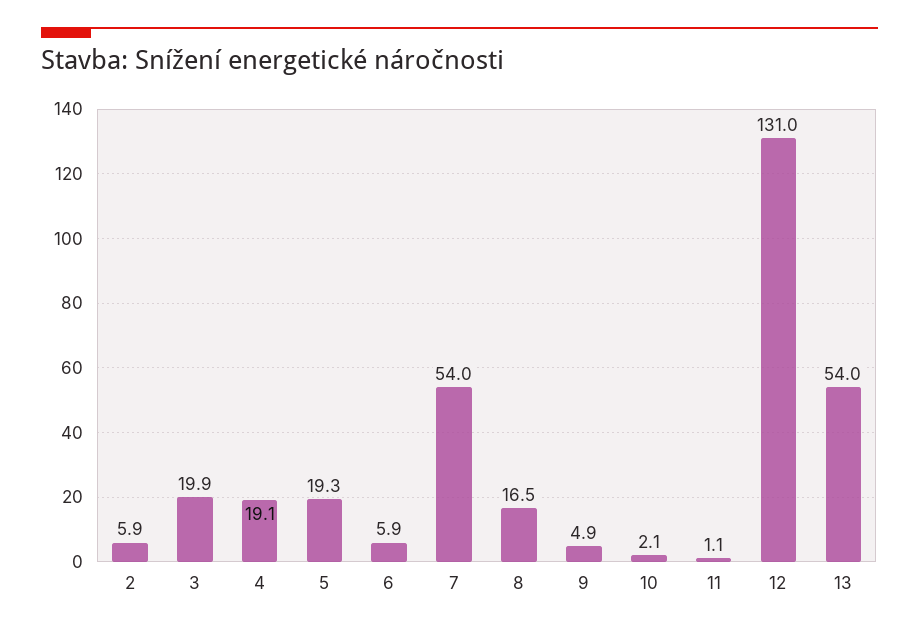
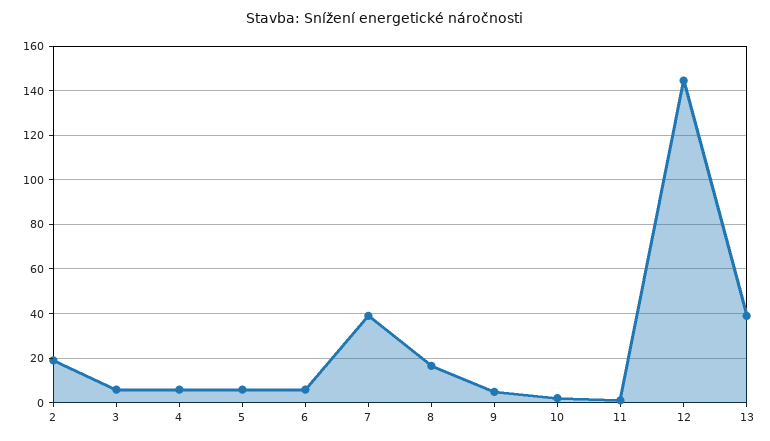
2: 5.9 -> 20
3: 19.9 -> 5
4: 19.1 -> 5
5: 19.3 -> 5
7: 54 -> 40
12: 131 -> 145
13: 54 -> 40

